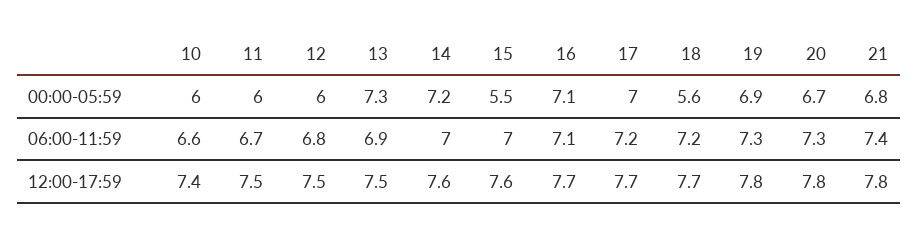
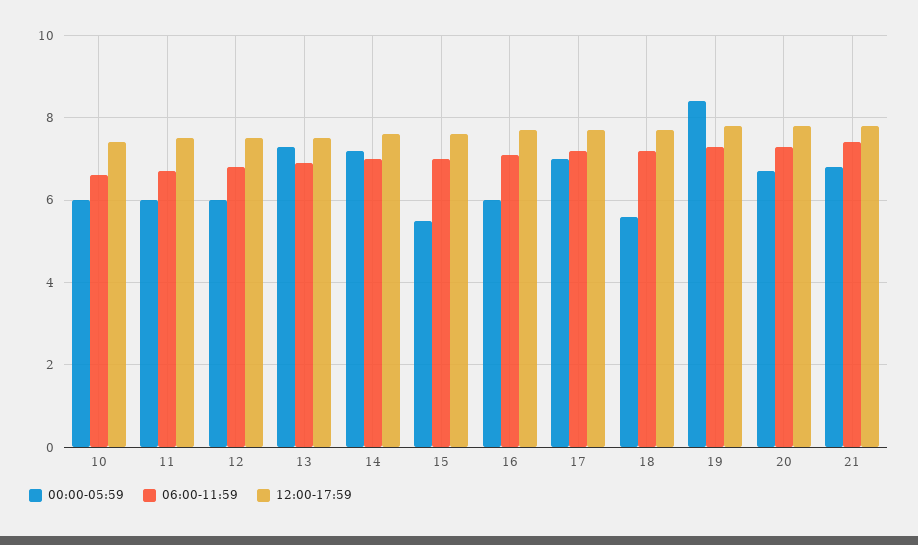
00:00-05:59, 16: 7.1 -> 6
00:00-05:59, 19: 6.9 -> 8.5

